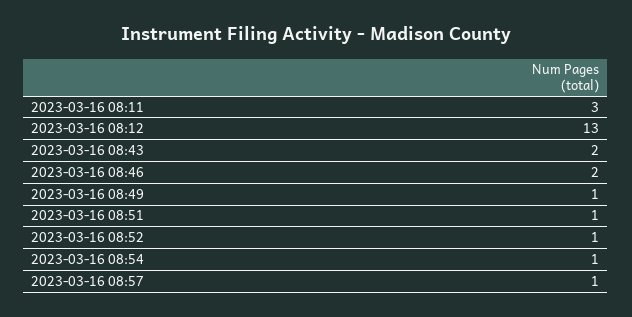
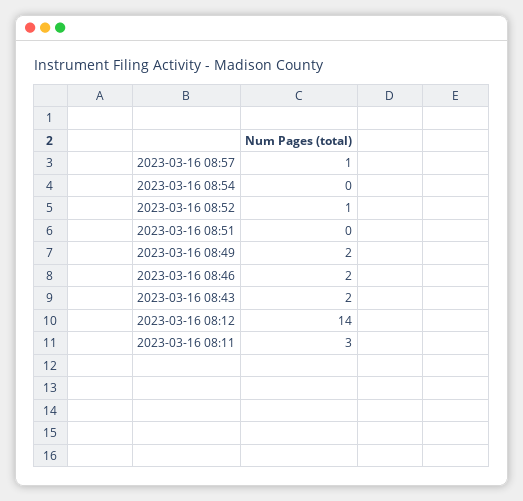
2023-03-16 08:12: 13 -> 14
2023-03-16 08:49: 1 -> 2
2023-03-16 08:51: 1 -> 0
2023-03-16 08:54: 1 -> 0

